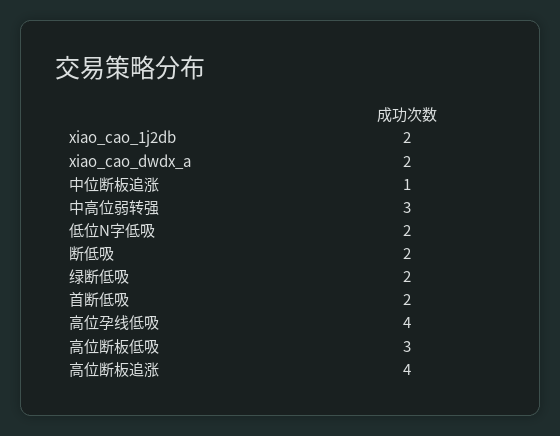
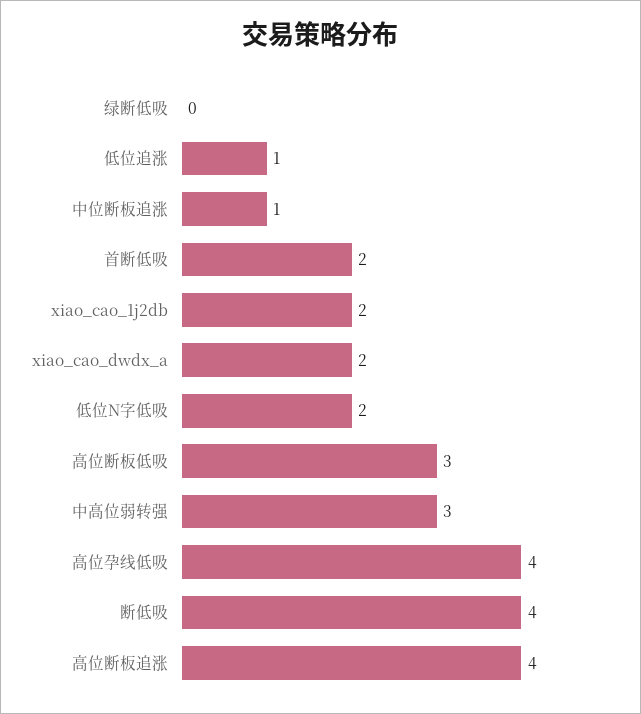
断低吸: 2 -> 4
绿断低吸: 2 -> 0
低位追涨: none -> 1

